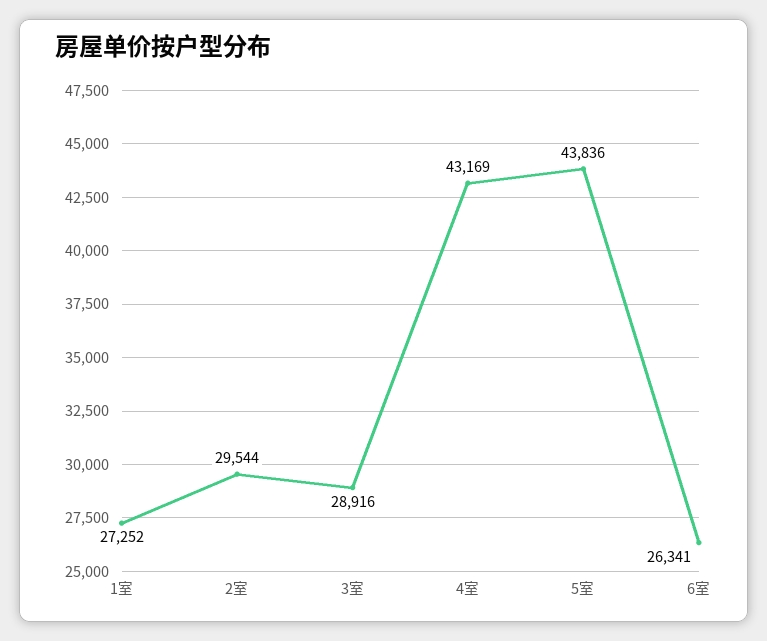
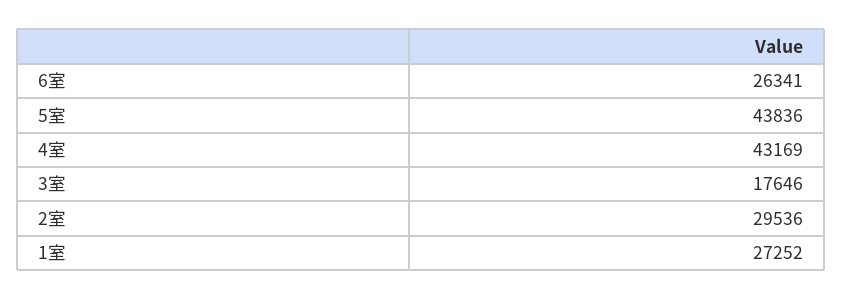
2室: 29544 -> 29536
3室: 28916 -> 17646

